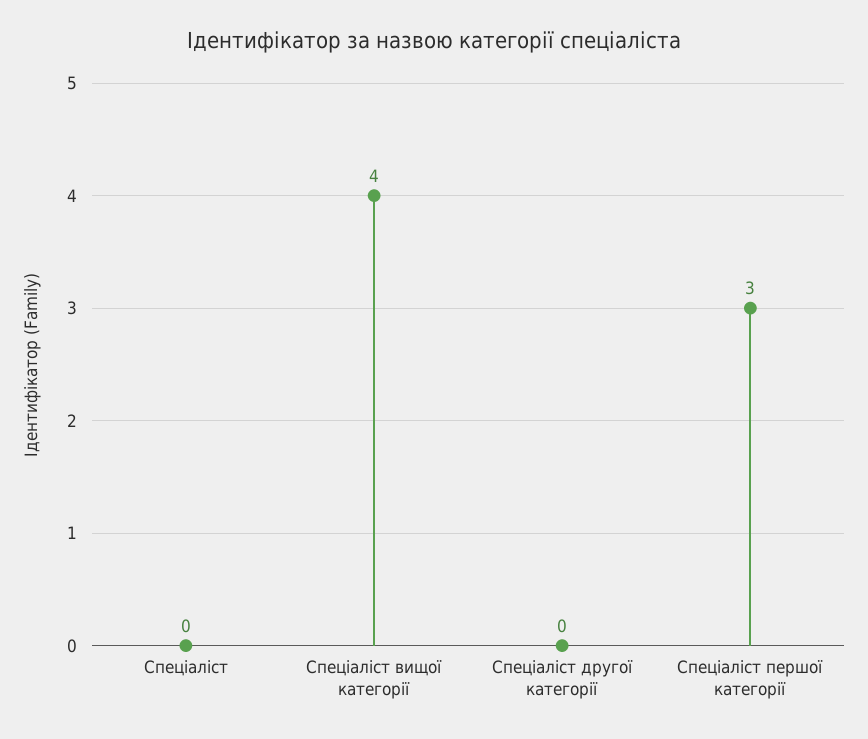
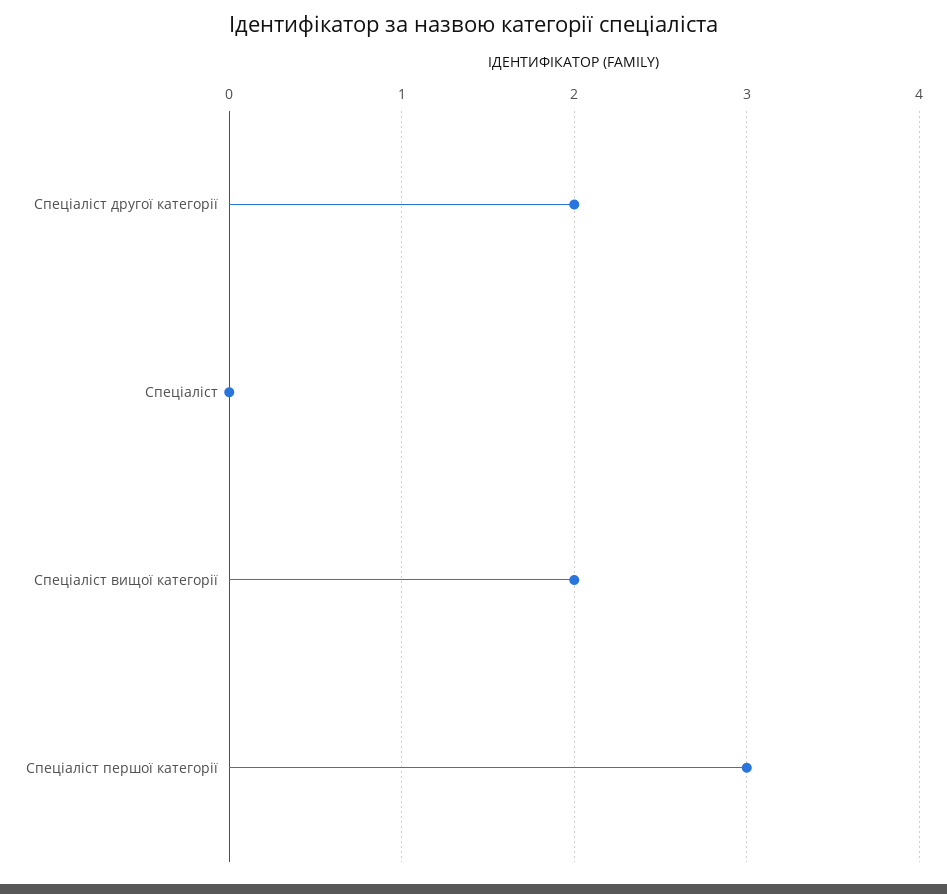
Спеціаліст вищої категорії: 4 -> 2
Спеціаліст другої категорії: 0 -> 2

